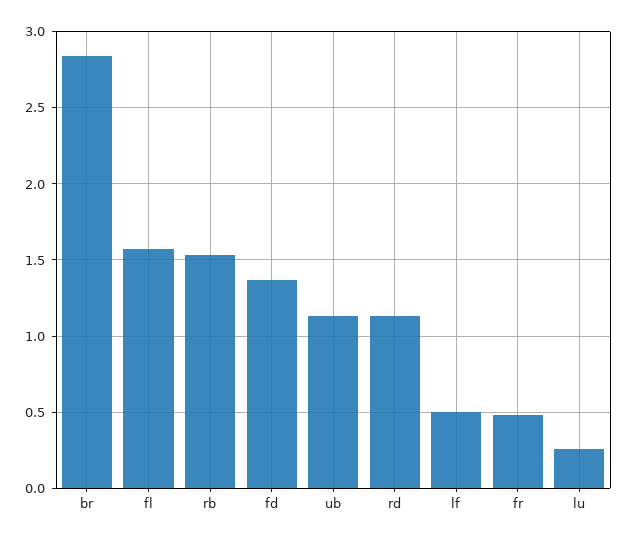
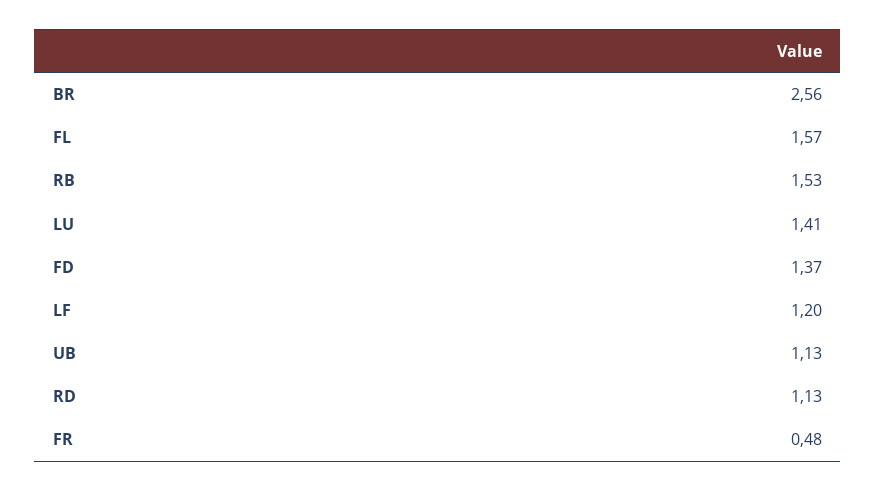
br: 2.85 -> 2.56
lf: 0.5 -> 1.2
lu: 0.25 -> 1.41

